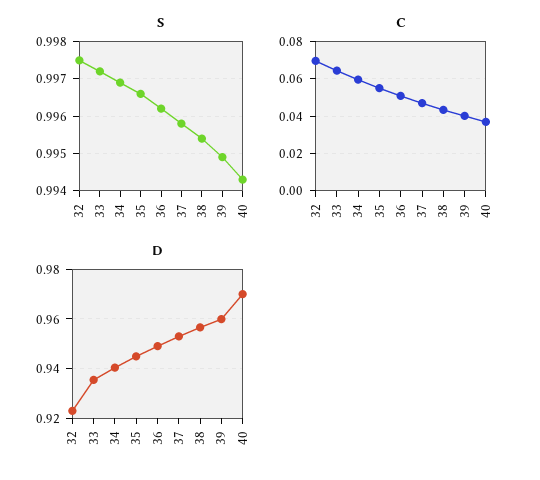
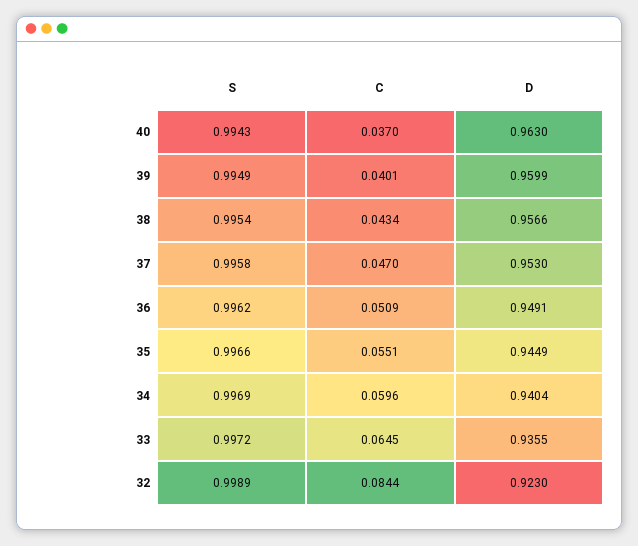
S, 32: 0.9975 -> 0.9989
C, 32: 0.07 -> 0.0844
D, 40: 0.97 -> 0.963

